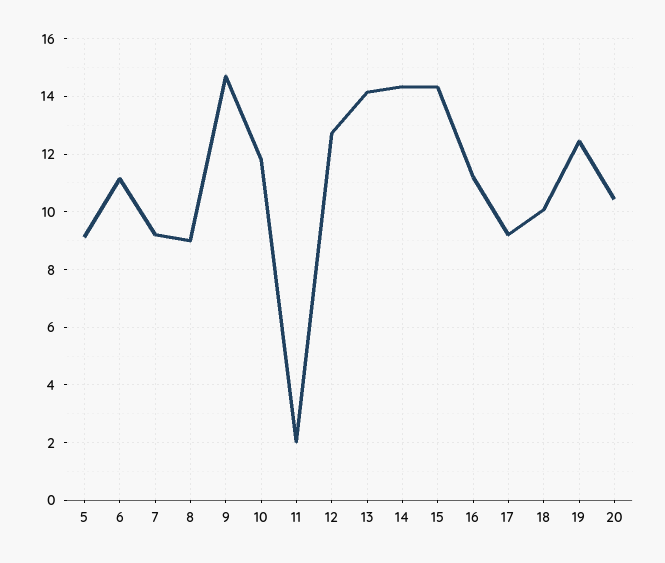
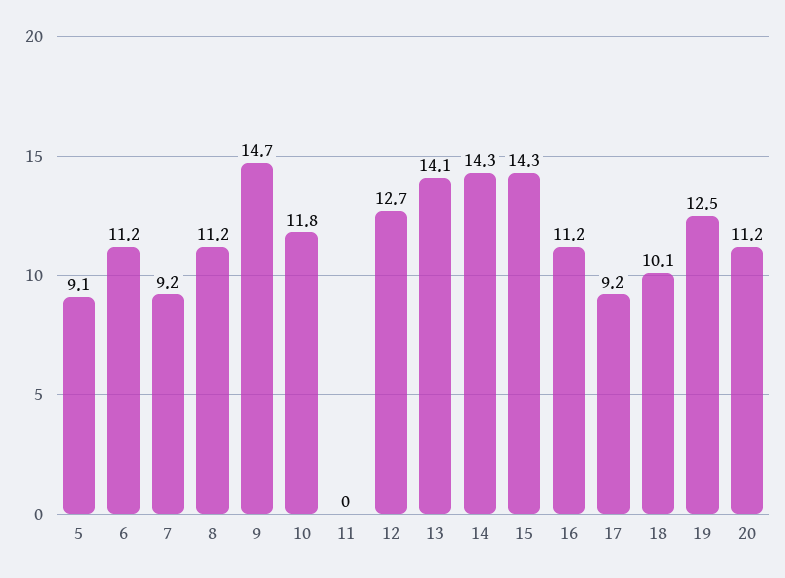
8: 9 -> 11.2
11: 2 -> 0
20: 10.5 -> 11.2

